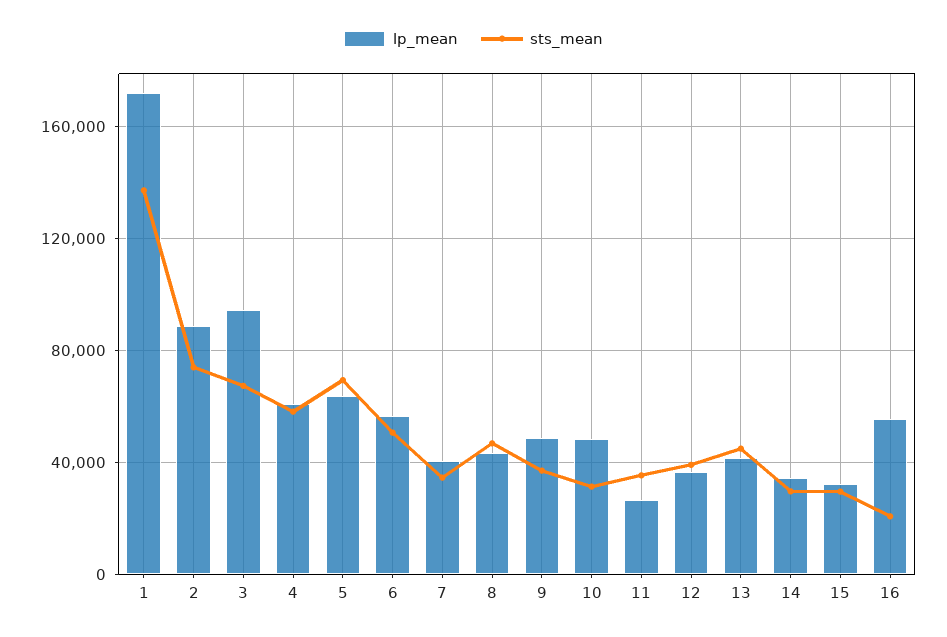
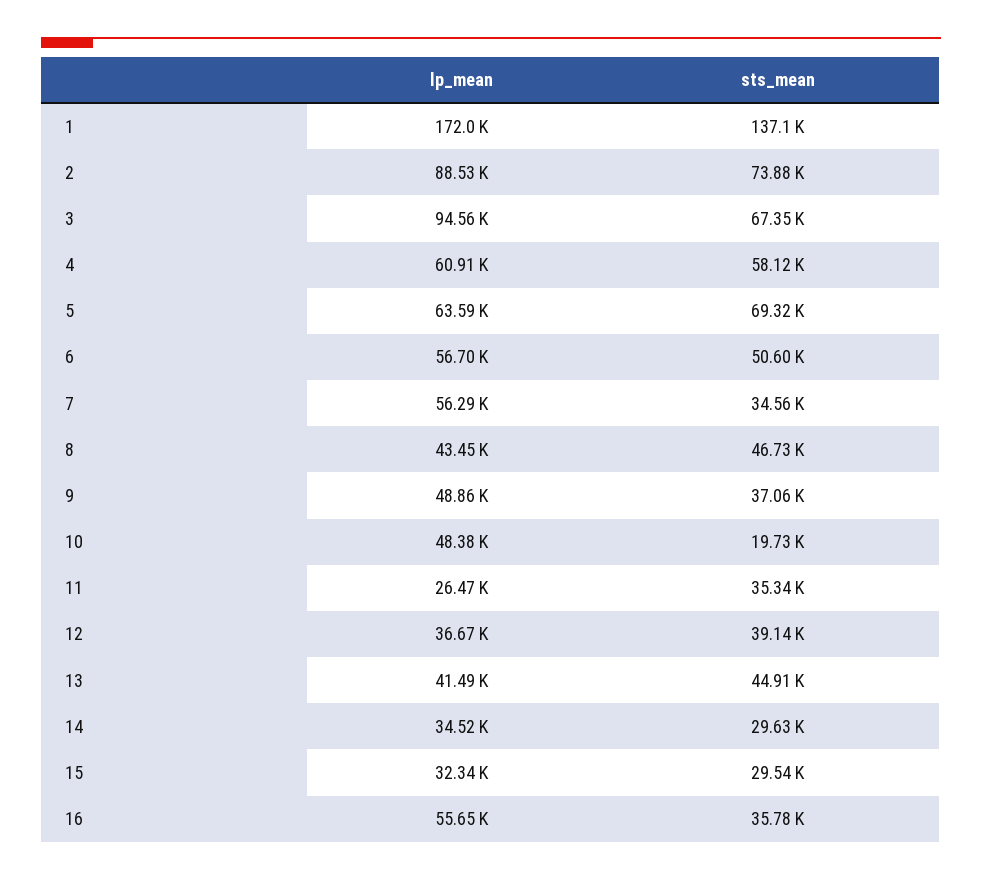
lp_mean, 7: 40000 -> 56290
sts_mean, 10: 30000 -> 19730
sts_mean, 16: 20000 -> 35780

